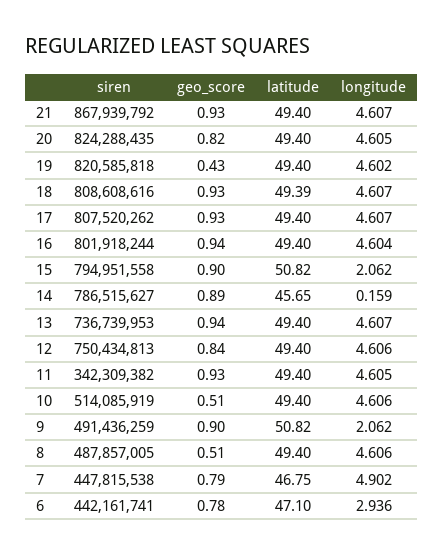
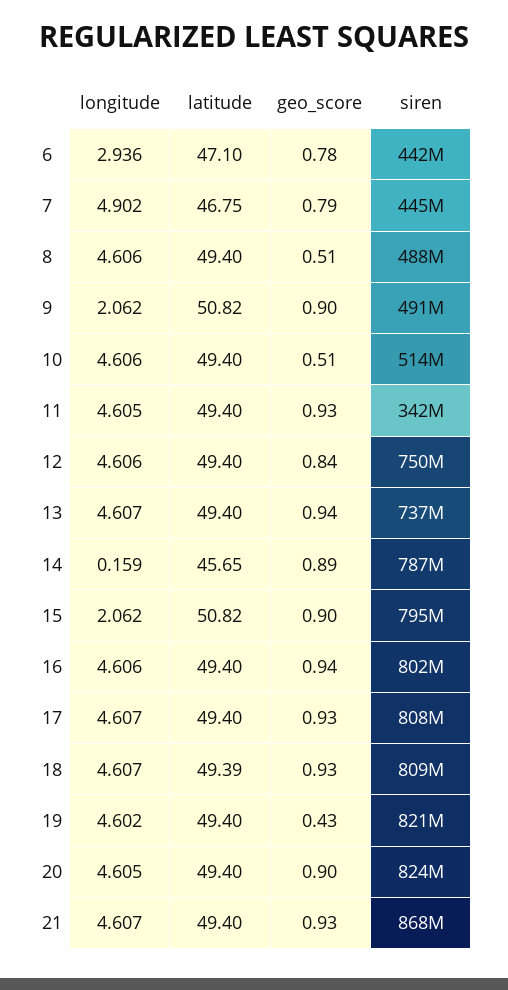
geo_score, 20: 0.82 -> 0.9
longitude, 16: 4.604 -> 4.606
siren, 7: 447815538 -> 445000000

